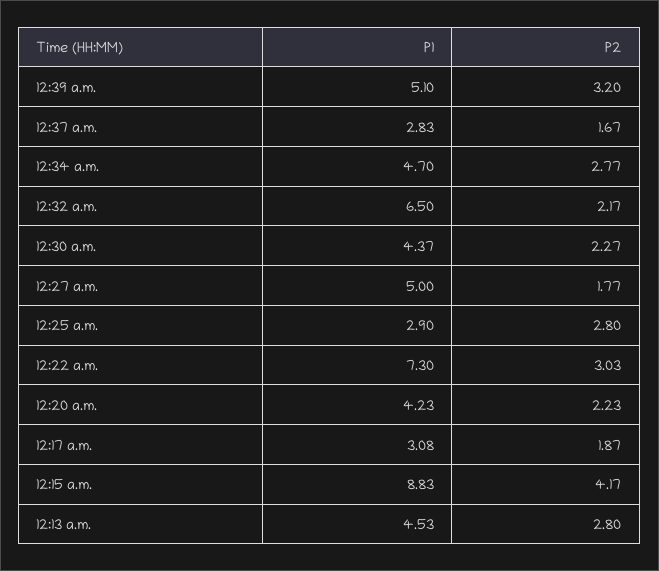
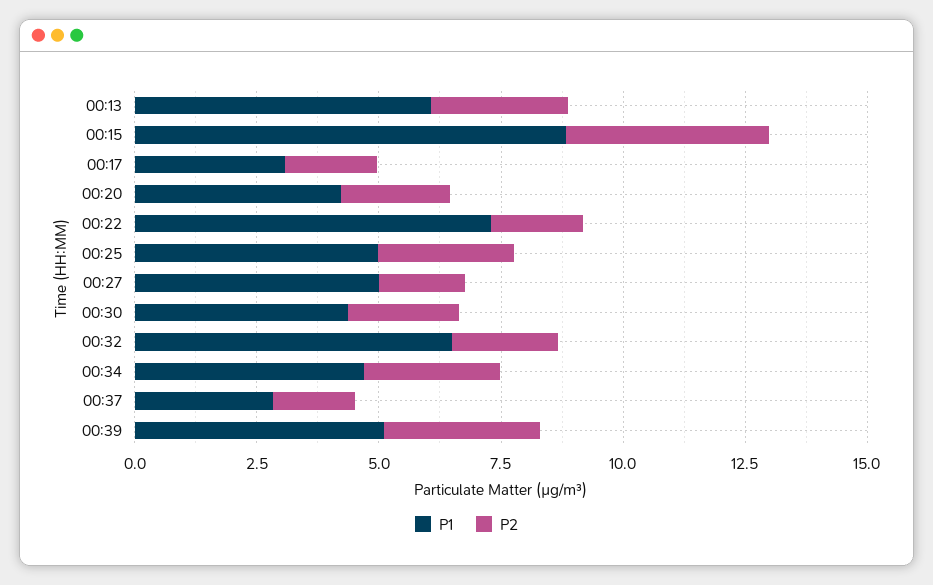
P1, 12:25 a.m.: 2.9 -> 5
P2, 12:22 a.m.: 3.03 -> 2
P1, 12:13 a.m.: 4.53 -> 6

